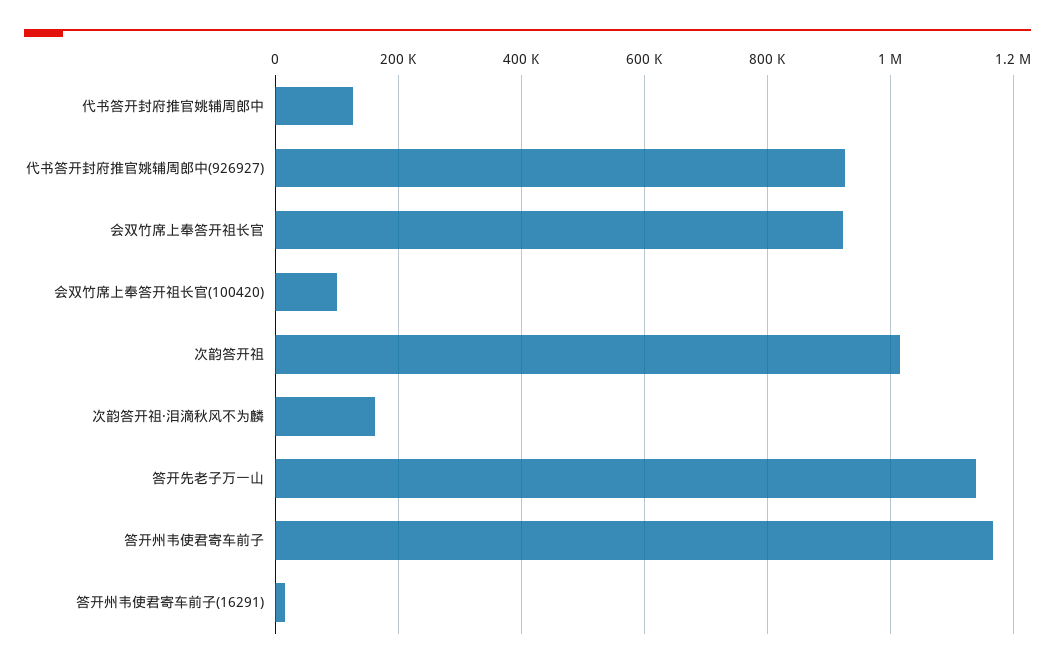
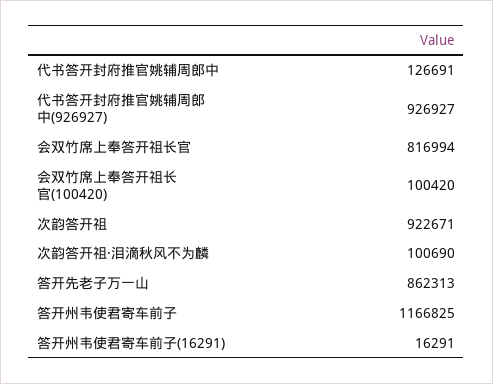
会双竹席上奉答开祖长官: 920000 -> 816994
次韵答开祖: 1020000 -> 922671
次韵答开祖·泪滴秋风不为麟: 160000 -> 100690
答开先老子万一山: 1140000 -> 862313

